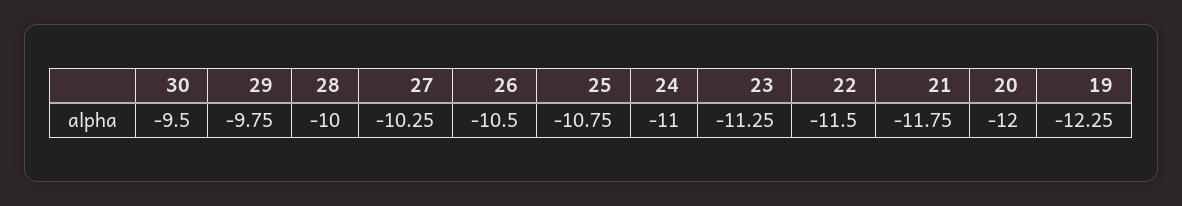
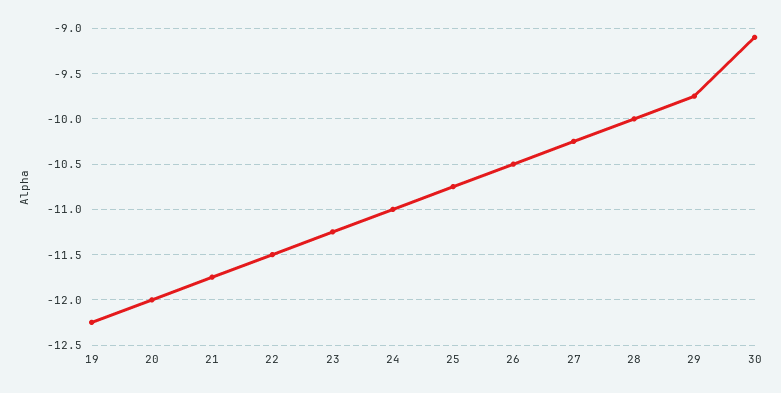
30: -9.5 -> -9.1

